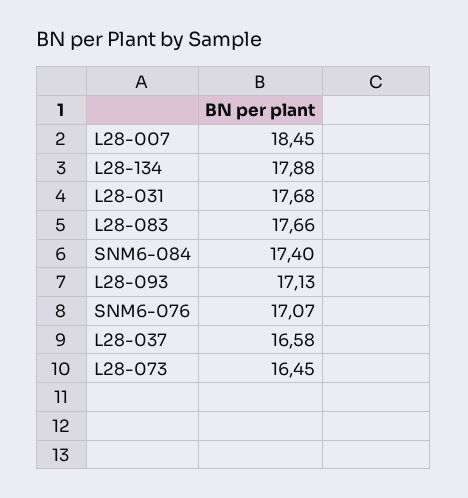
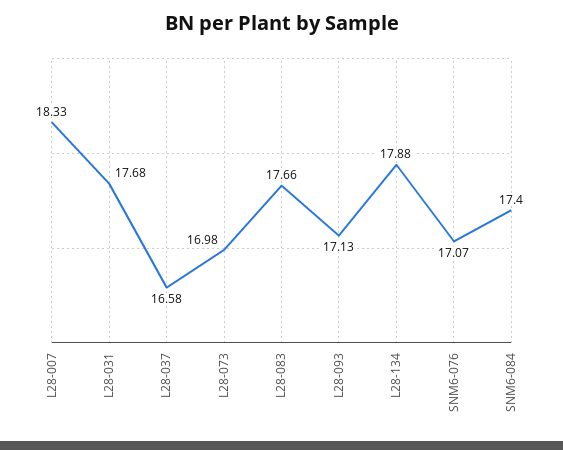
L28-007: 18.45 -> 18.33
L28-073: 16.45 -> 16.98

